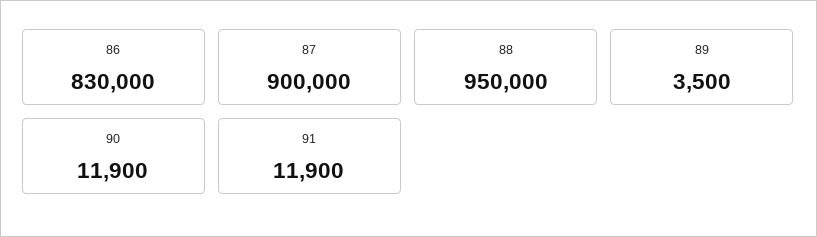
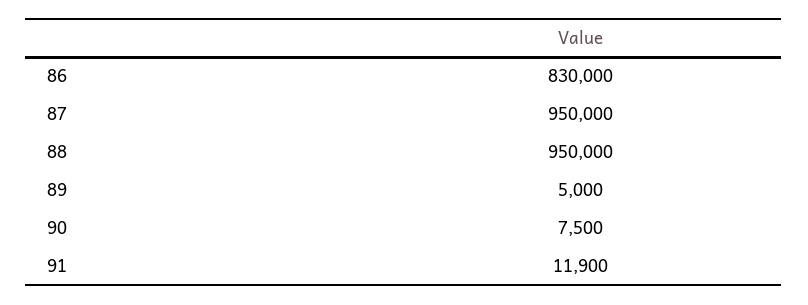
87: 900000 -> 950000
89: 3500 -> 5000
90: 11900 -> 7500

